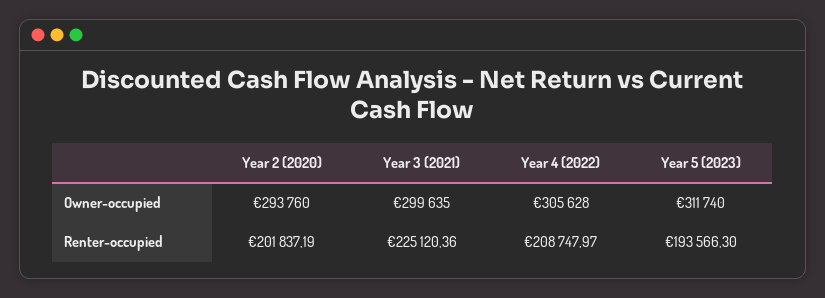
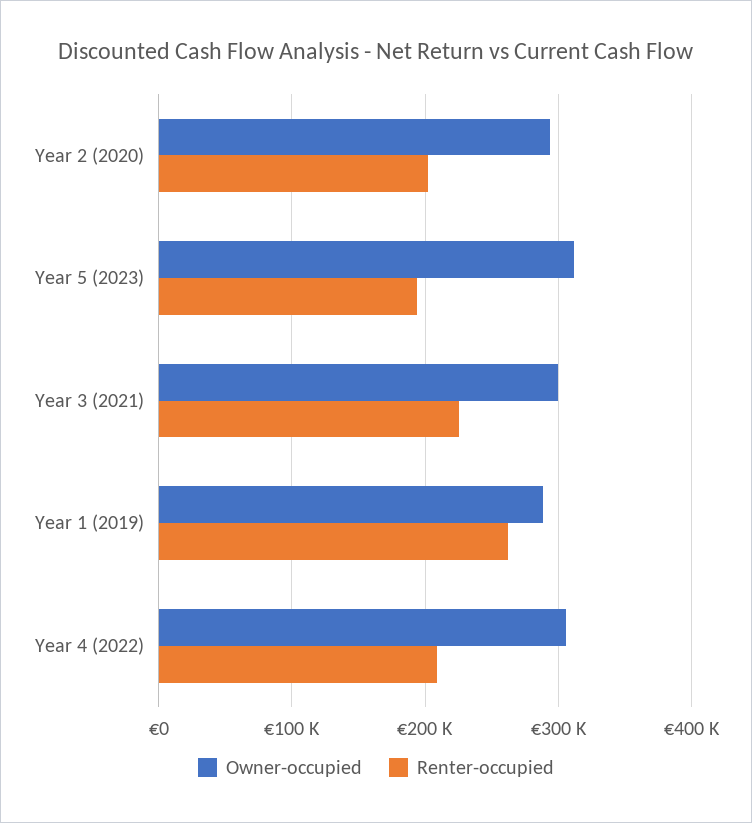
Owner-occupied, Year 1 (2019): none -> 290000
Renter-occupied, Year 1 (2019): none -> 260000

